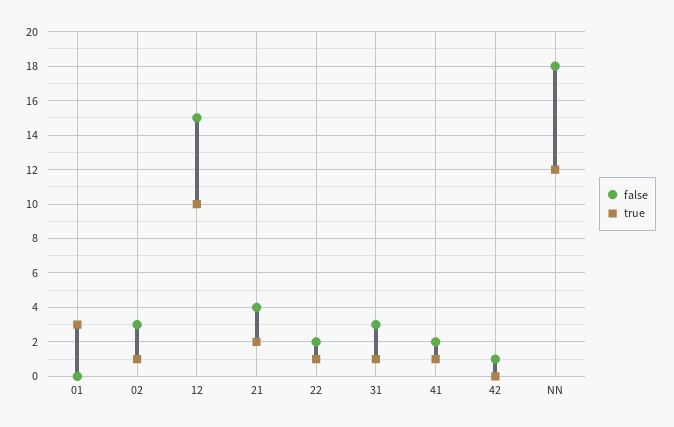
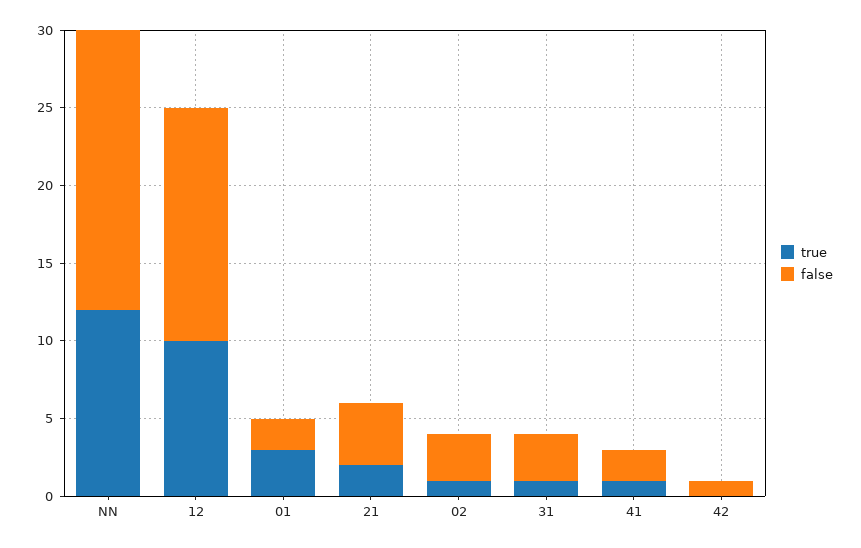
false, 01: 0 -> 2
false, 22: 2 -> none
true, 22: 1 -> none

